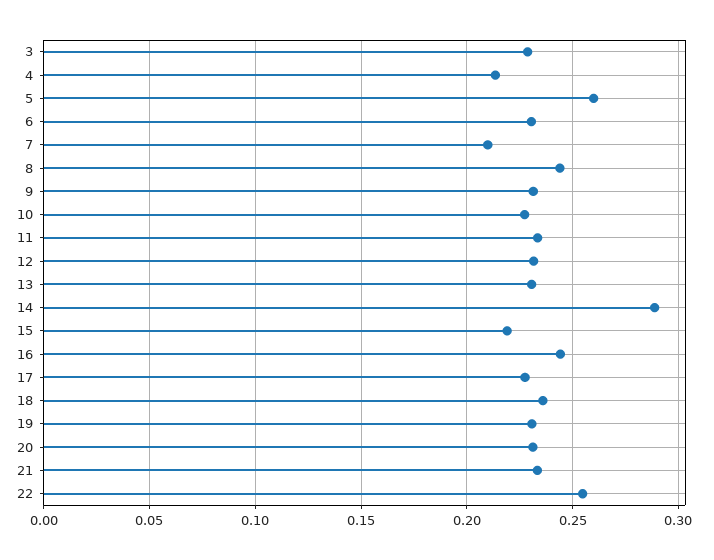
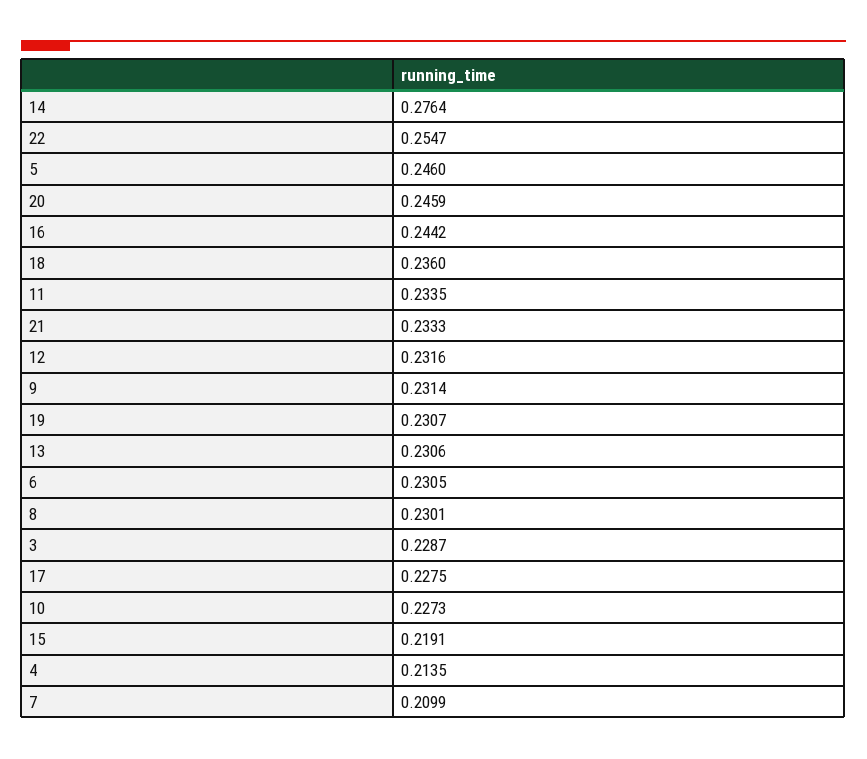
5: 0.26 -> 0.246
8: 0.245 -> 0.2301
14: 0.29 -> 0.2764
20: 0.23 -> 0.2459

